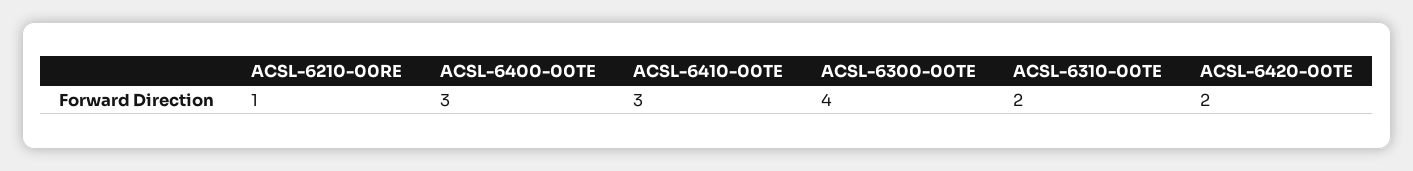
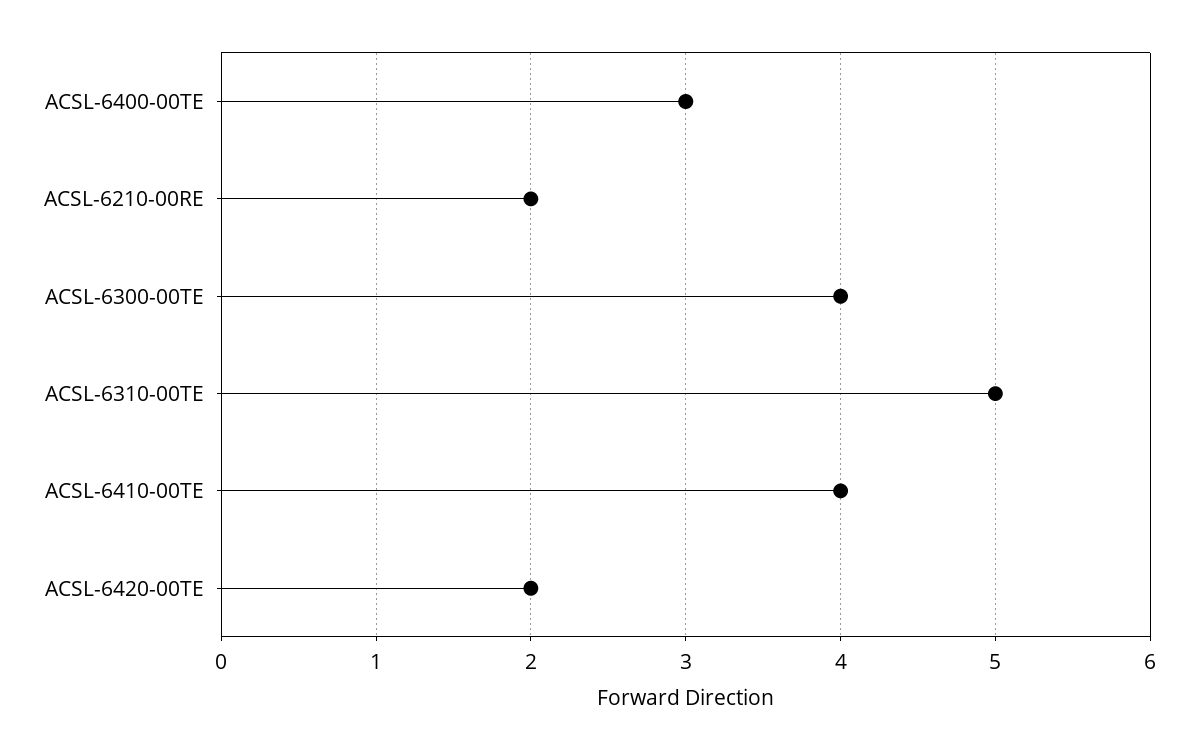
ACSL-6210-00RE: 1 -> 2
ACSL-6410-00TE: 3 -> 4
ACSL-6310-00TE: 2 -> 5

